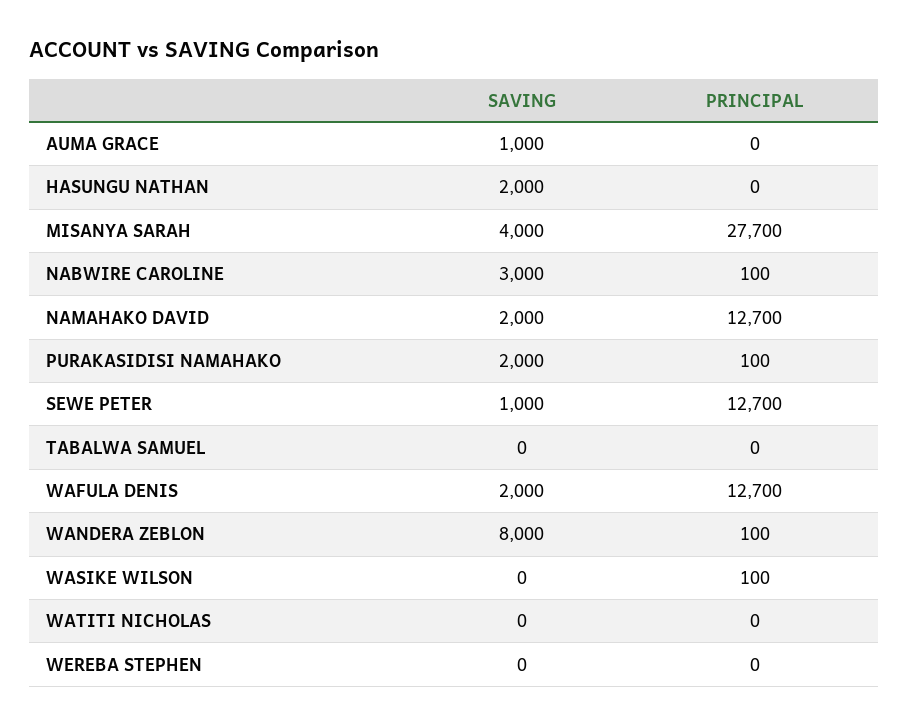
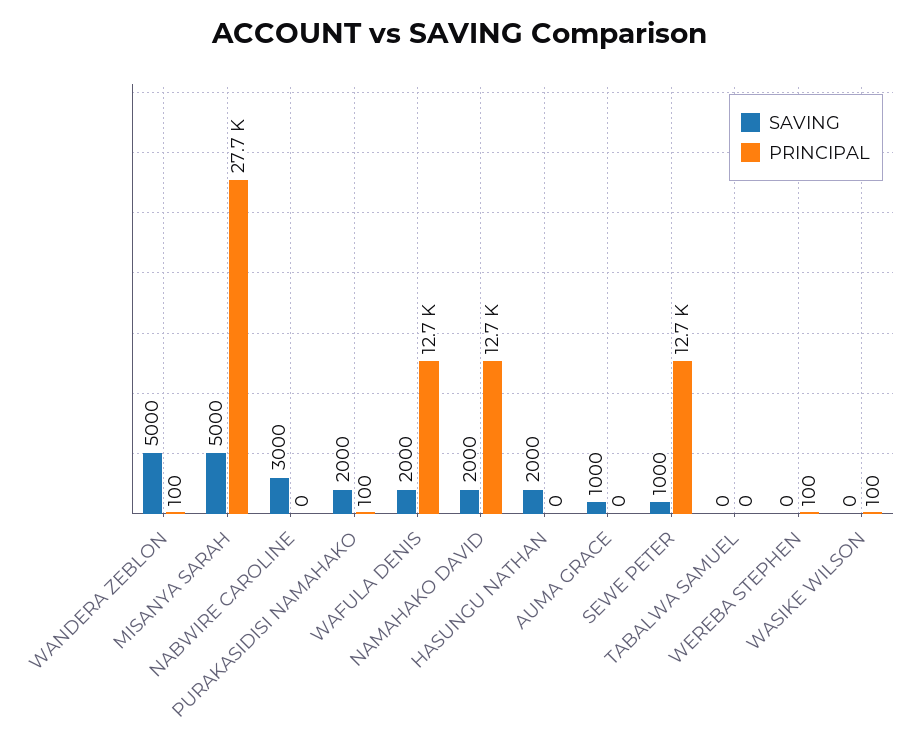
SAVING, MISANYA SARAH: 4000 -> 5000
PRINCIPAL, NABWIRE CAROLINE: 100 -> 0
SAVING, WANDERA ZEBLON: 8000 -> 5000
SAVING, WATITI NICHOLAS: 0 -> none
PRINCIPAL, WATITI NICHOLAS: 0 -> none
PRINCIPAL, WEREBA STEPHEN: 0 -> 100

